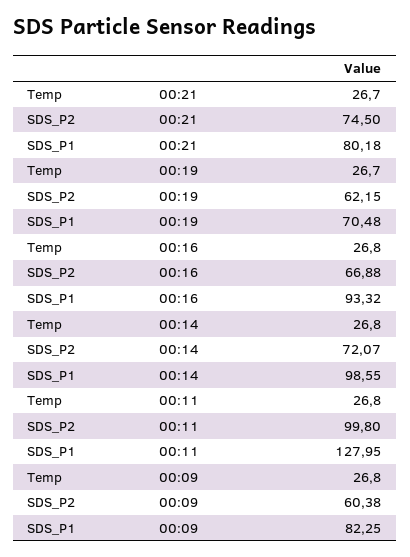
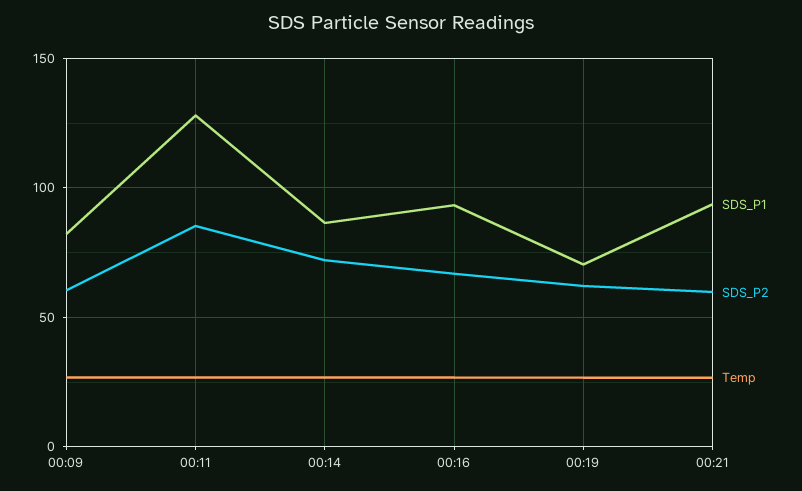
SDS_P2, 00:21: 74.5 -> 60
SDS_P1, 00:21: 80.18 -> 95
SDS_P1, 00:14: 98.55 -> 85
SDS_P2, 00:11: 99.8 -> 85

